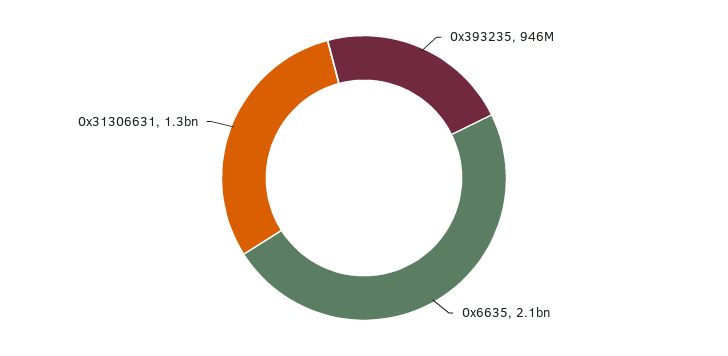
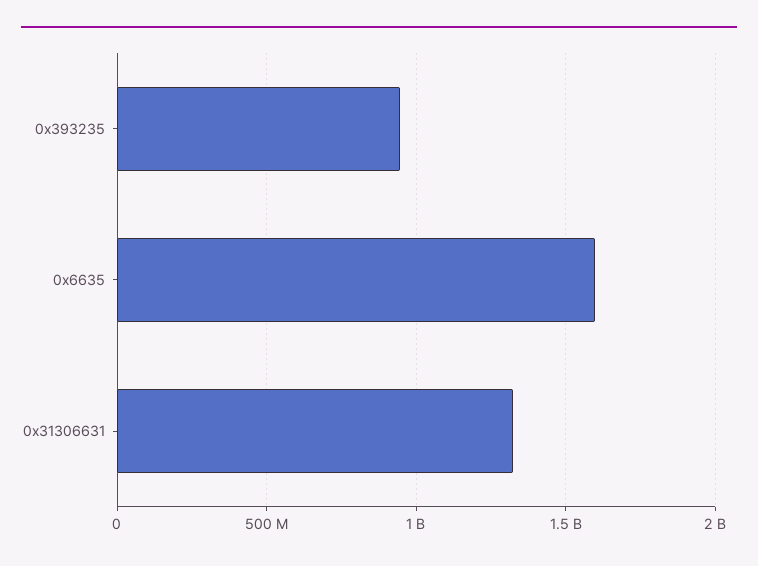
0x6635: 2100000000 -> 1600000000

